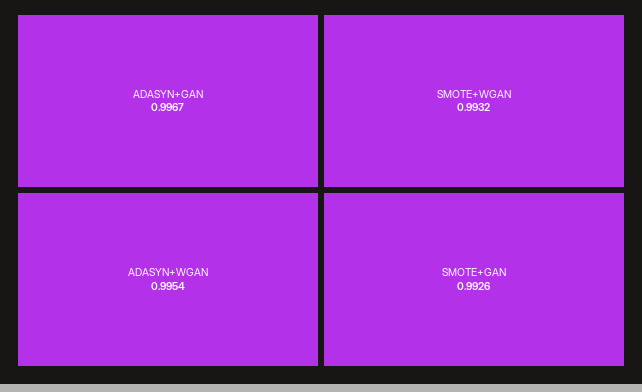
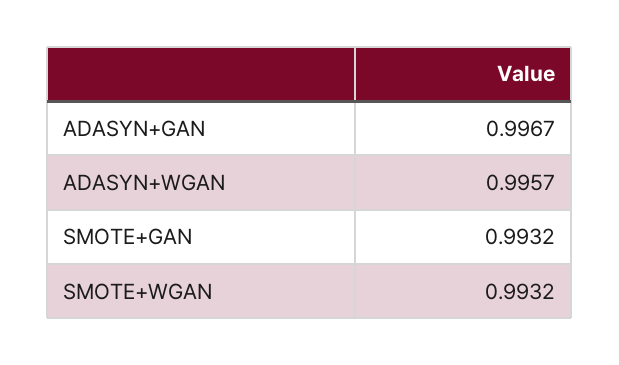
ADASYN+WGAN: 0.9954 -> 0.9957
SMOTE+GAN: 0.9926 -> 0.9932

